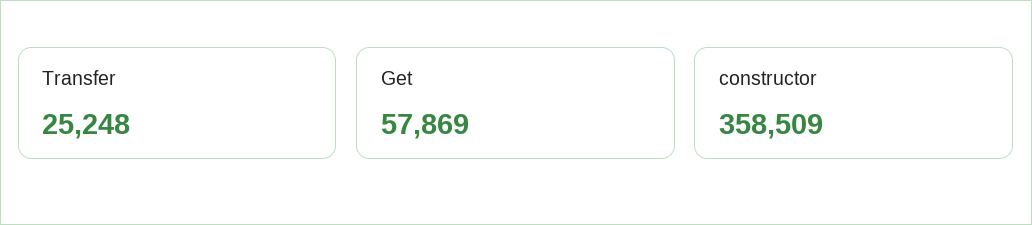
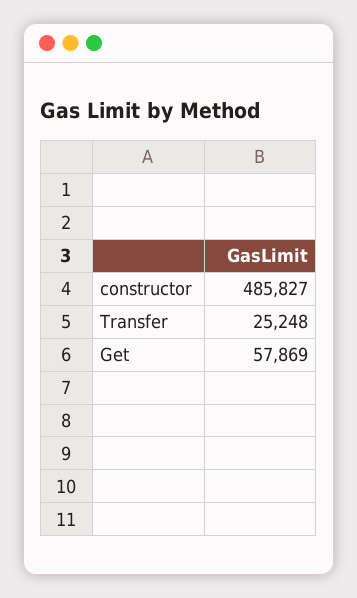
constructor: 358509 -> 485827

